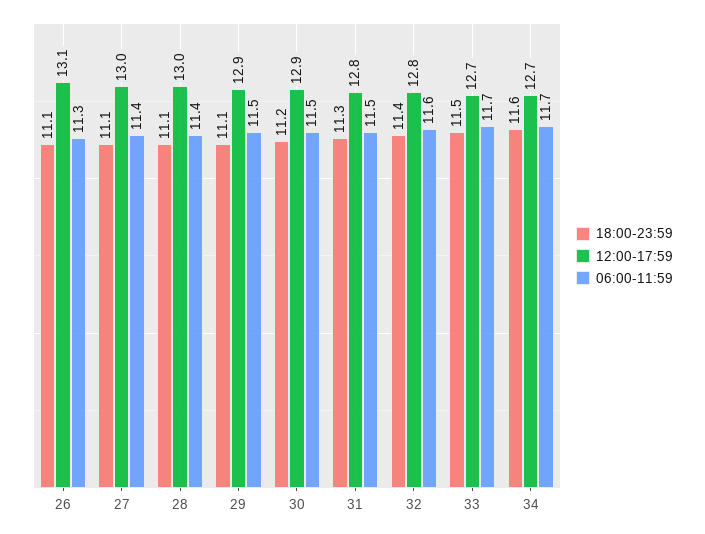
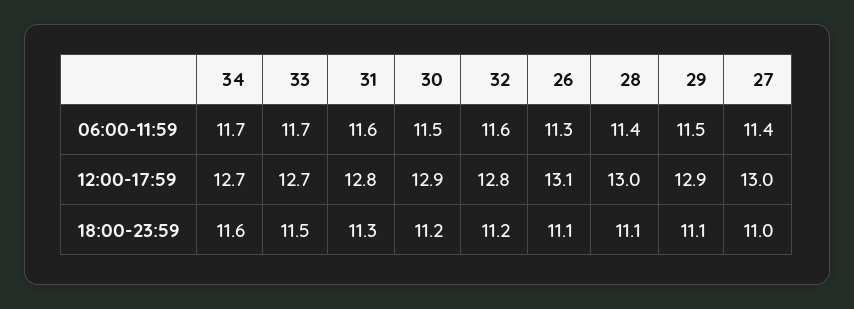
18:00-23:59, 27: 11.1 -> 11
06:00-11:59, 31: 11.5 -> 11.6
18:00-23:59, 32: 11.4 -> 11.2

